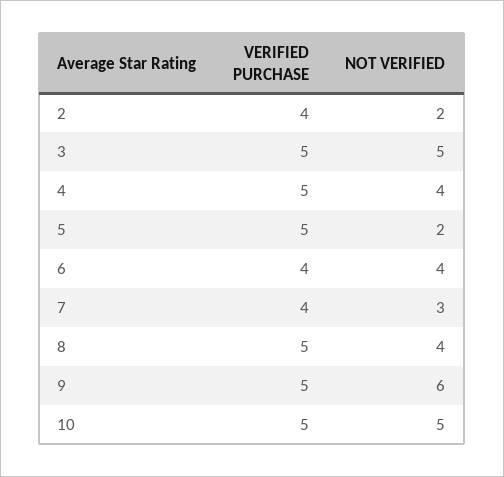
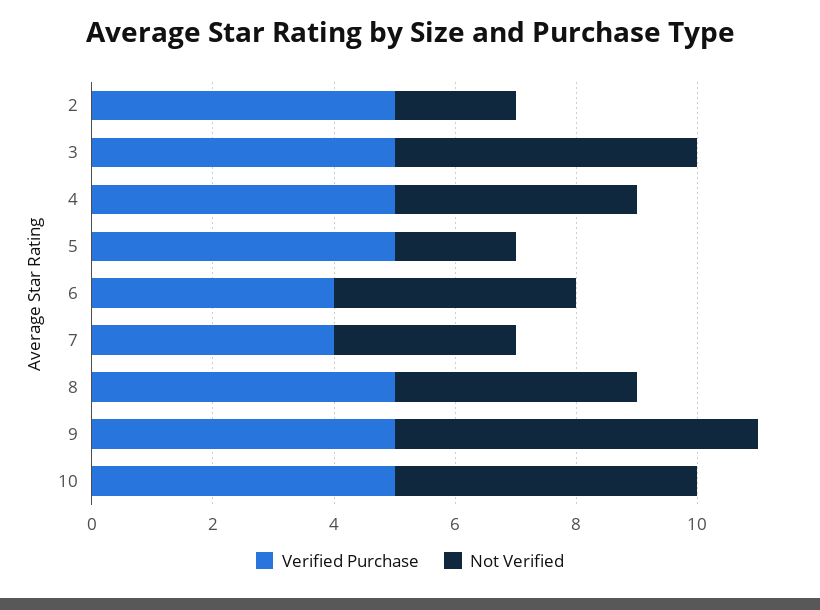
VERIFIED PURCHASE, 2: 4 -> 5

